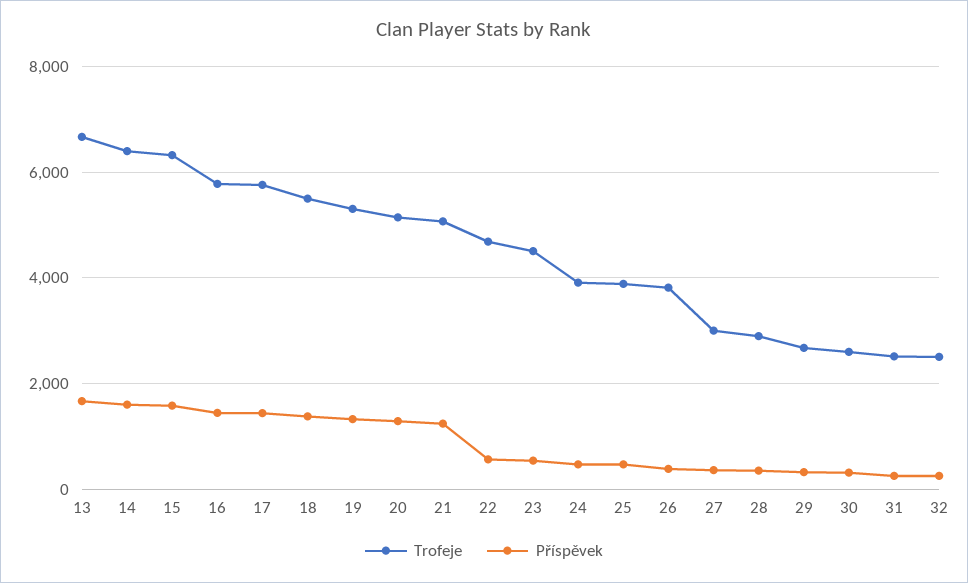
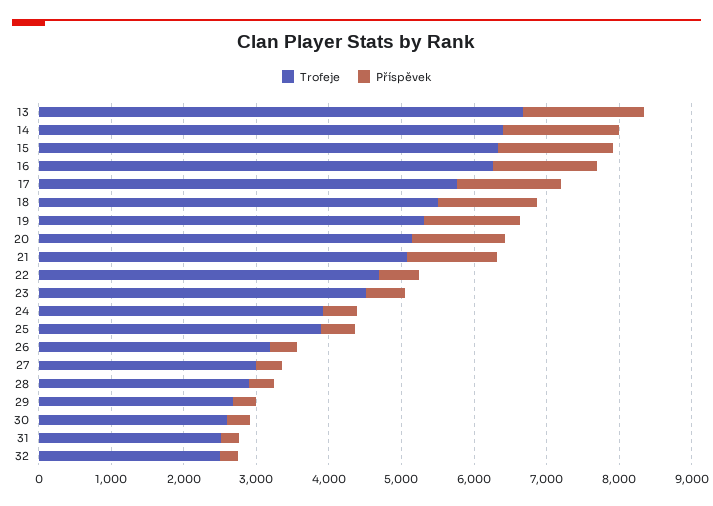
Trofeje, 16: 5800 -> 6200
Trofeje, 26: 3800 -> 3200

